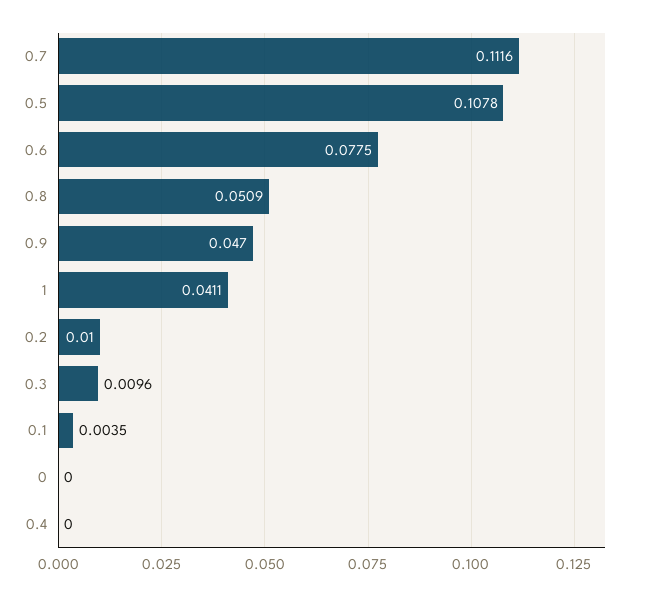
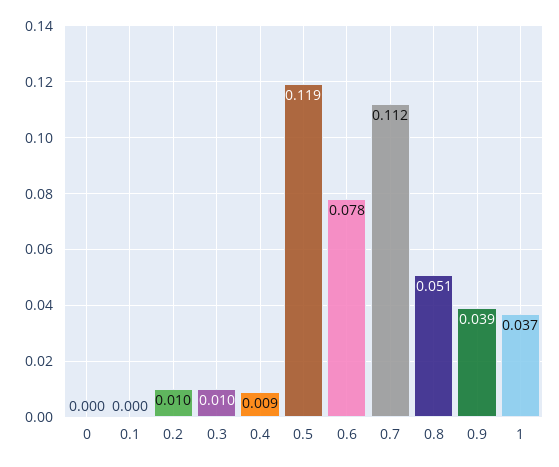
0.5: 0.1078 -> 0.119
0.9: 0.047 -> 0.039
1: 0.0411 -> 0.037
0.1: 0.0035 -> 0
0.4: 0 -> 0.009

